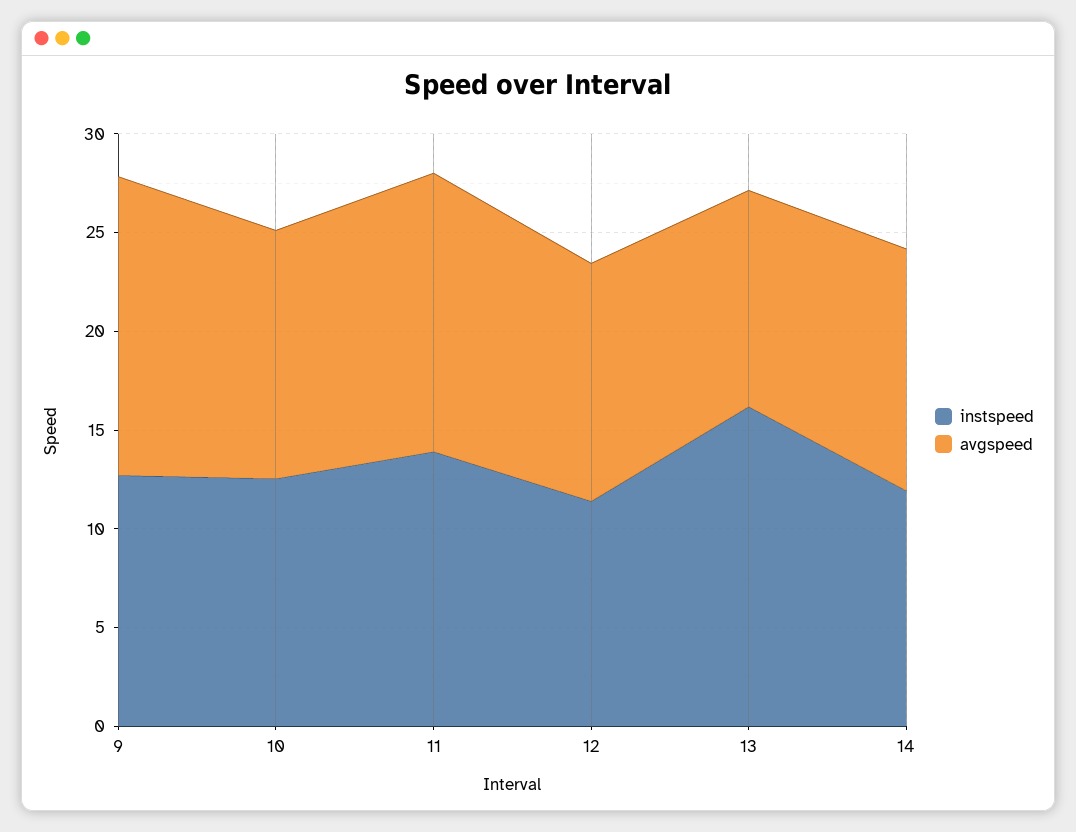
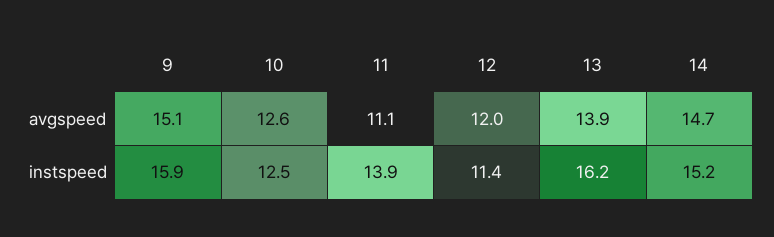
instspeed, 9: 13 -> 15.9
avgspeed, 11: 14 -> 11.1
avgspeed, 13: 11 -> 13.9
instspeed, 14: 12 -> 15.2
avgspeed, 14: 12 -> 14.7

